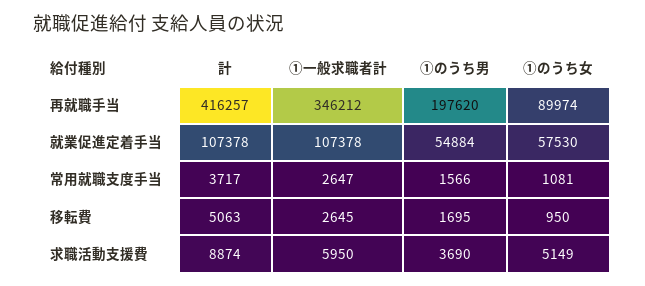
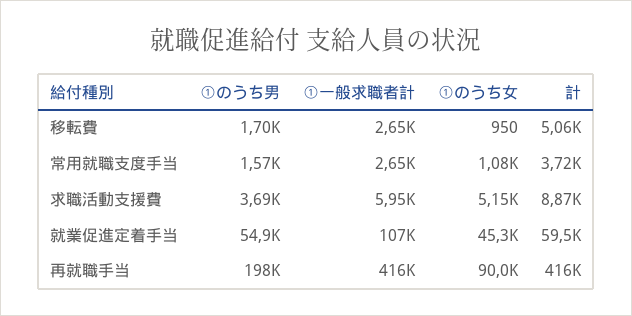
①一般求職者計, 再就職手当: 346212 -> 416000
計, 就業促進定着手当: 107378 -> 59500
①のうち女, 就業促進定着手当: 57530 -> 45300

